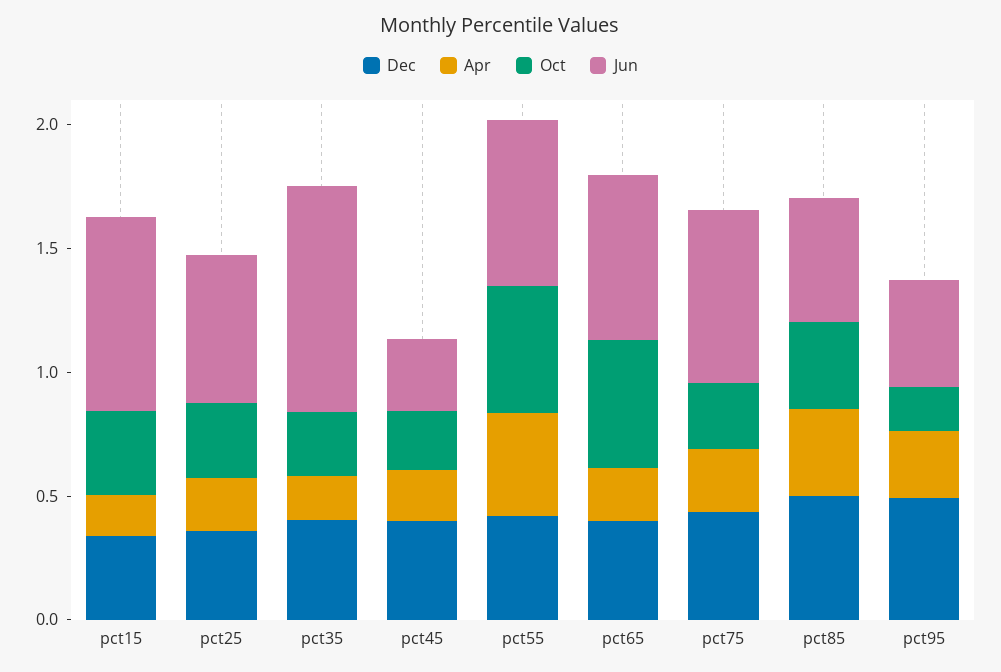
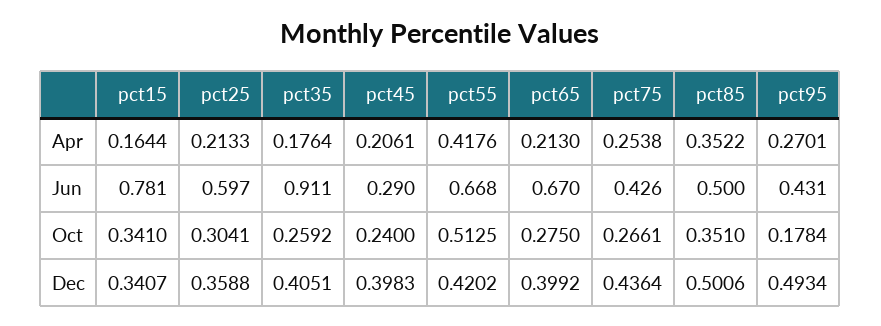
Oct, pct65: 0.5 -> 0.275
Jun, pct75: 0.7 -> 0.426

